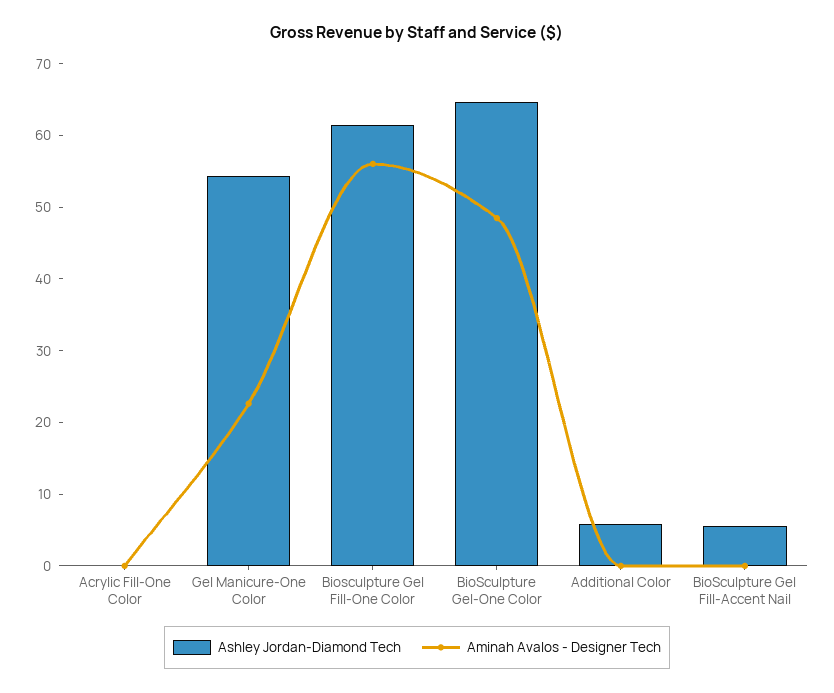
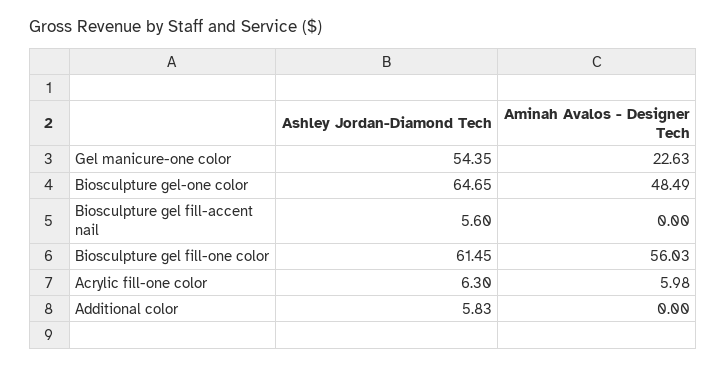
Ashley Jordan-Diamond Tech, Acrylic Fill-One Color: 0 -> 6.3
Aminah Avalos - Designer Tech, Acrylic Fill-One Color: 0 -> 5.98

